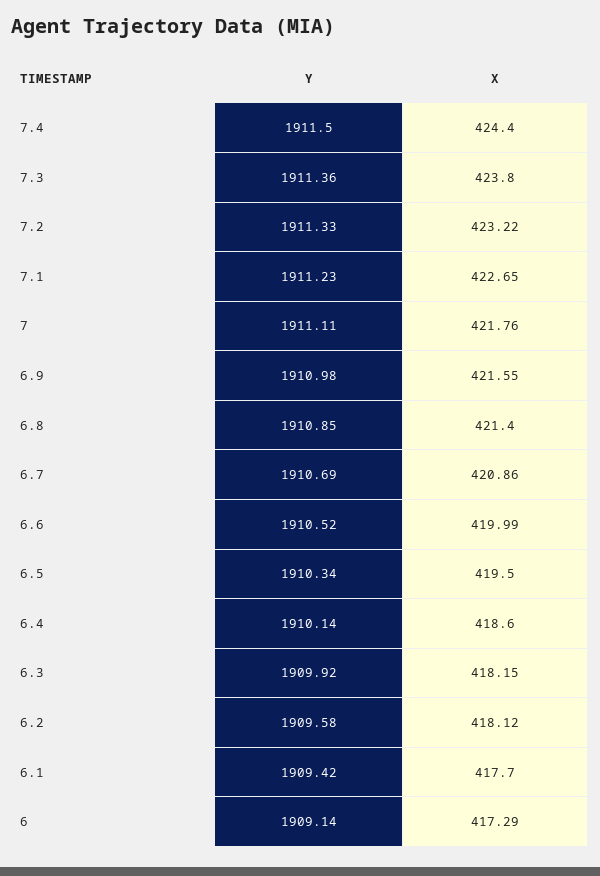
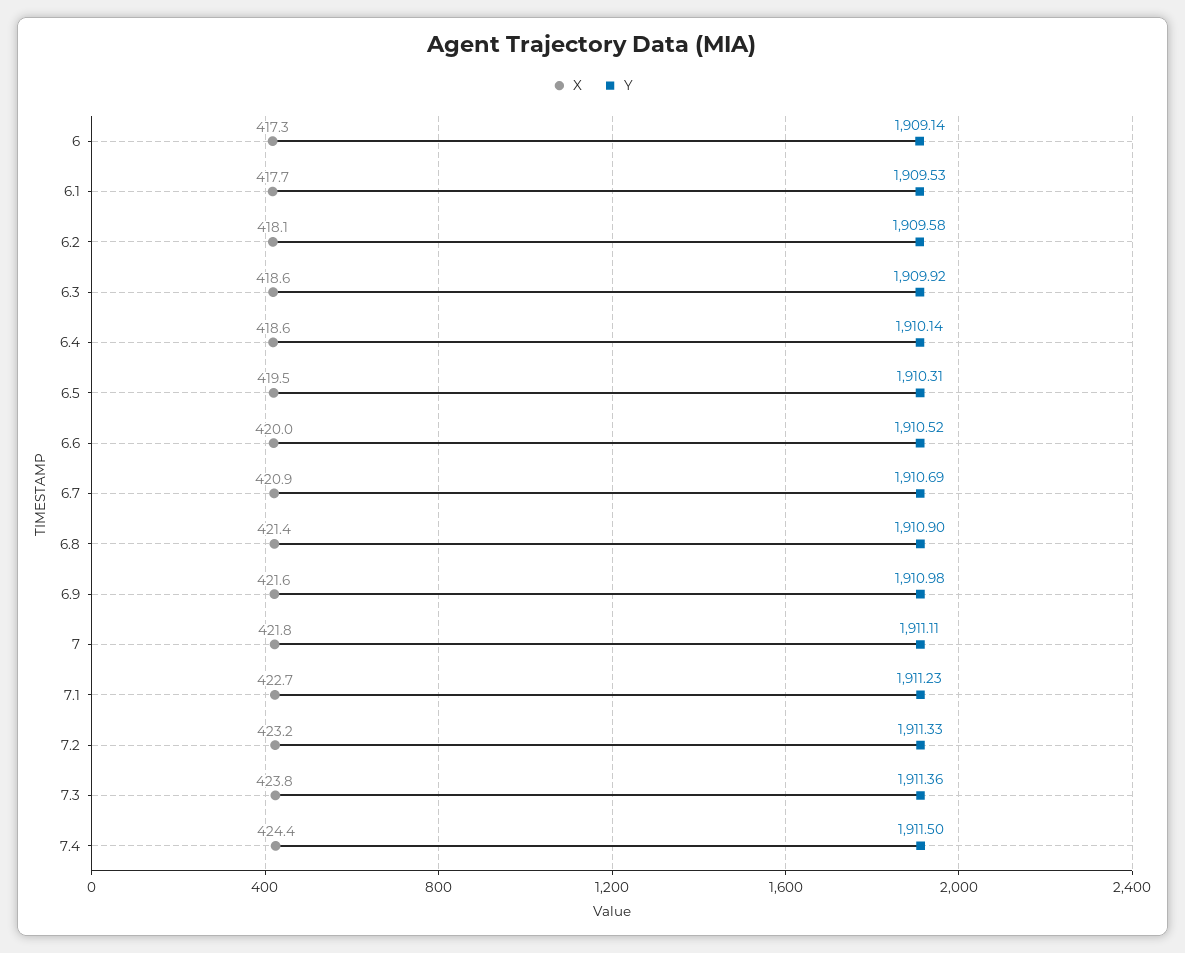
Y, 6.8: 1910.85 -> 1910.9
Y, 6.5: 1910.34 -> 1910.31
X, 6.3: 418.15 -> 418.6
Y, 6.1: 1909.42 -> 1909.53

